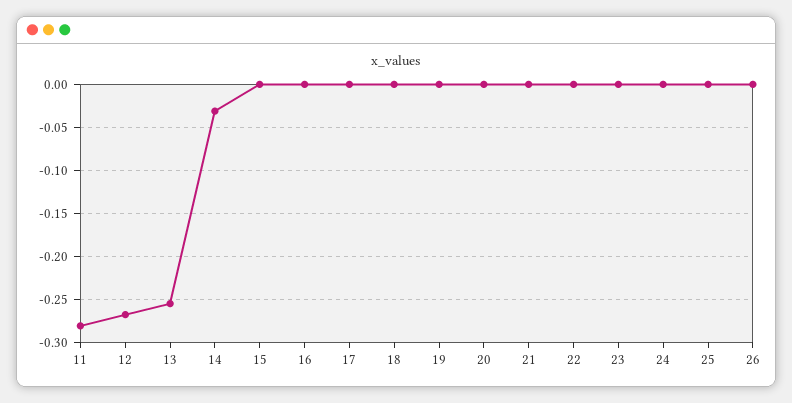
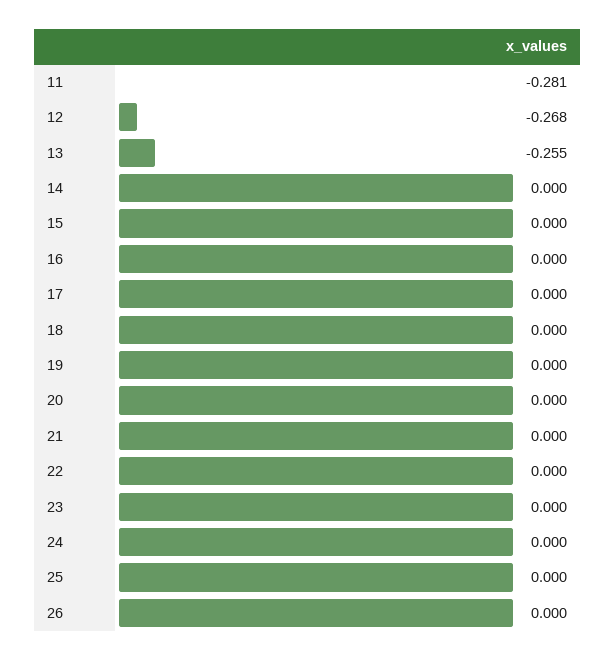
14: -0.03 -> 0

